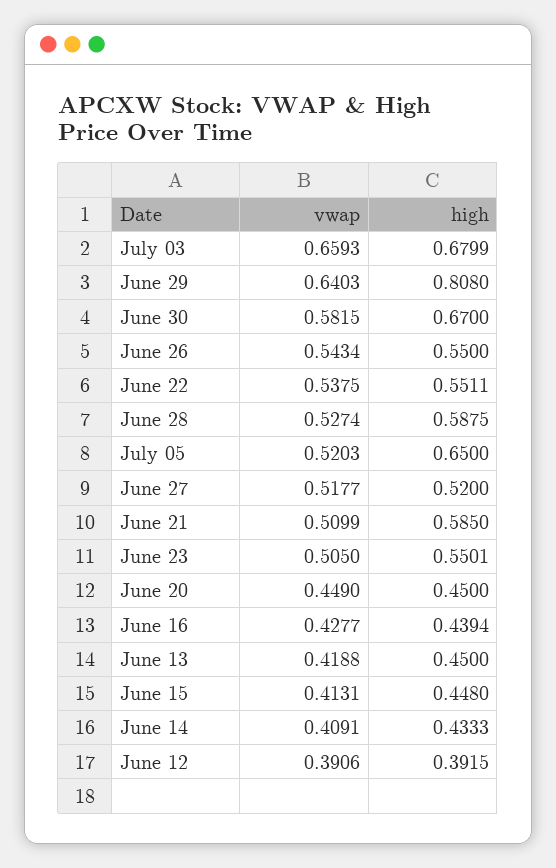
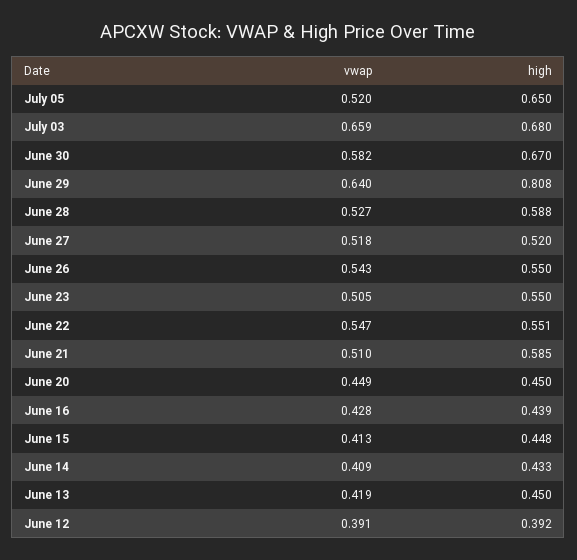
vwap, June 22: 0.5375 -> 0.547

